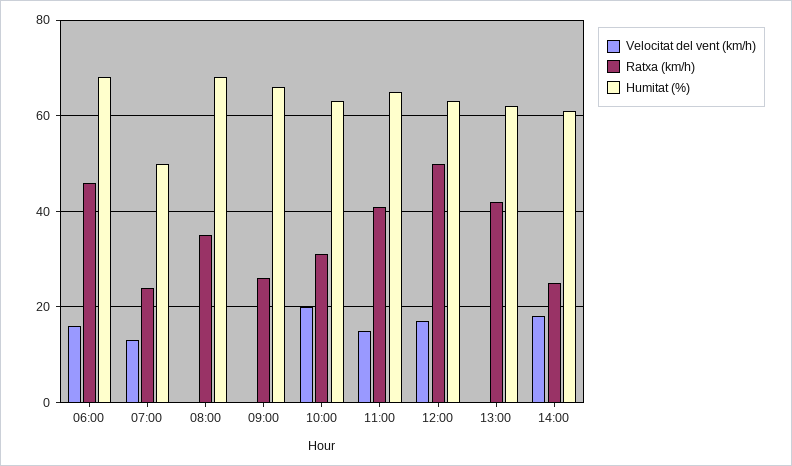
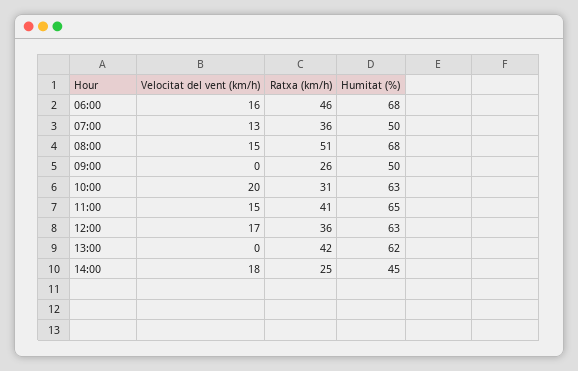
Ratxa (km/h), 07:00: 25 -> 36
Velocitat del vent (km/h), 08:00: 0 -> 15
Ratxa (km/h), 08:00: 35 -> 51
Humitat (%), 09:00: 65 -> 50
Ratxa (km/h), 12:00: 50 -> 36
Humitat (%), 14:00: 60 -> 45

